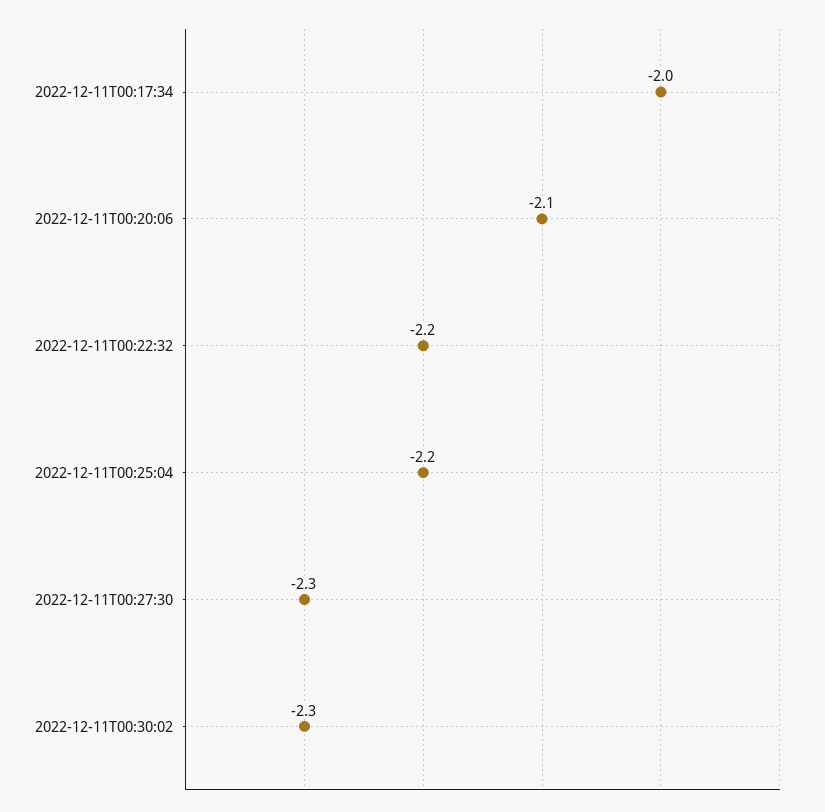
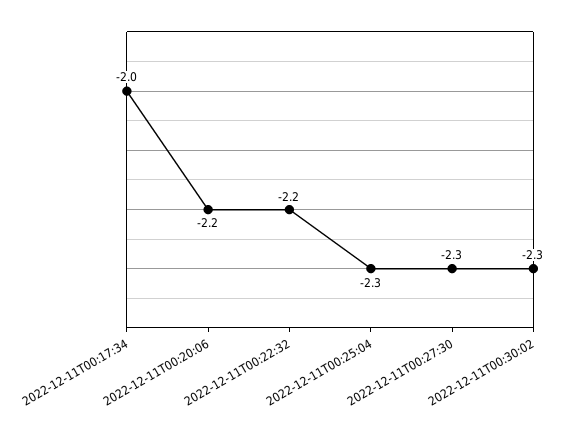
2022-12-11T00:20:06: -2.1 -> -2.2
2022-12-11T00:25:04: -2.2 -> -2.3

